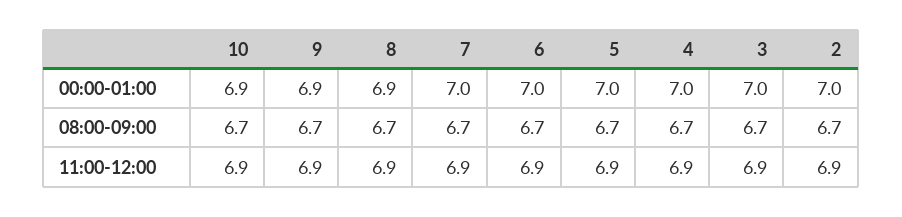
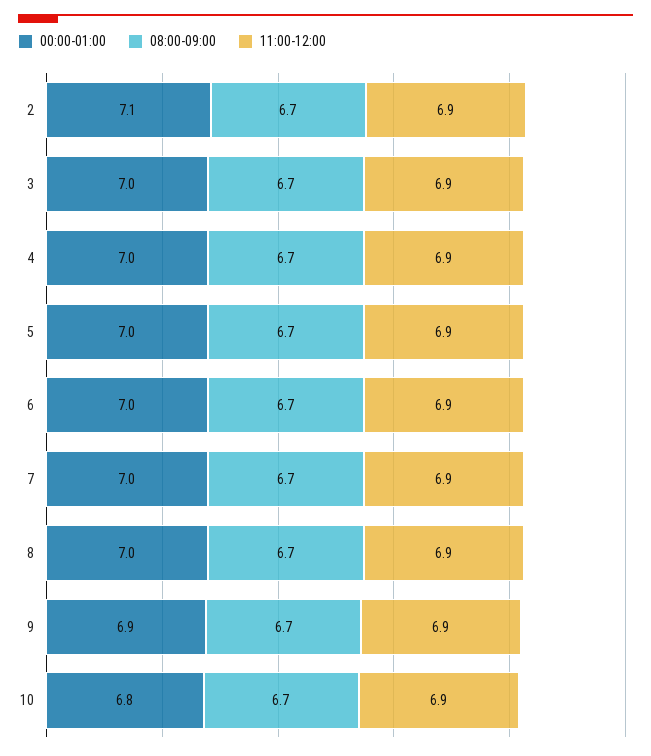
00:00-01:00, 10: 6.9 -> 6.8
00:00-01:00, 8: 6.9 -> 7
00:00-01:00, 2: 7 -> 7.1

